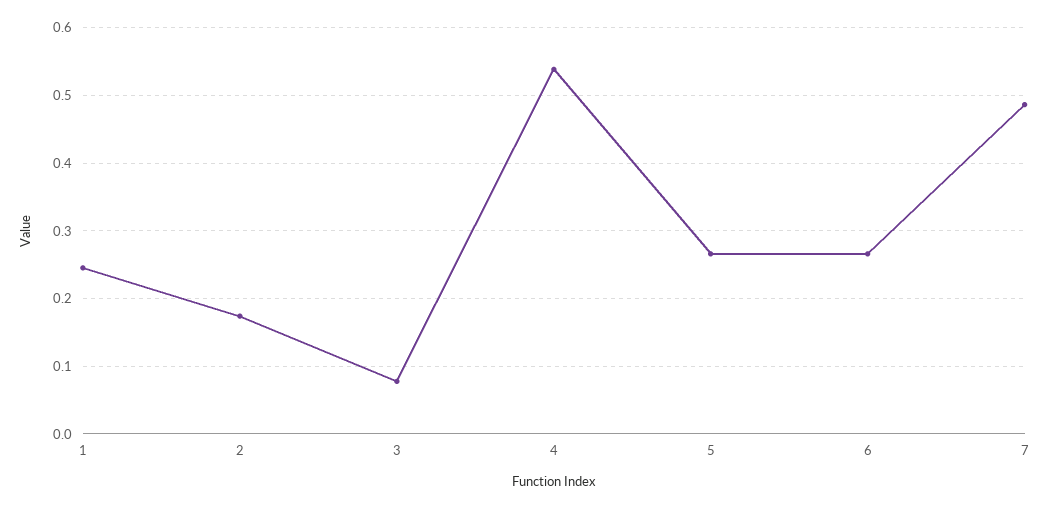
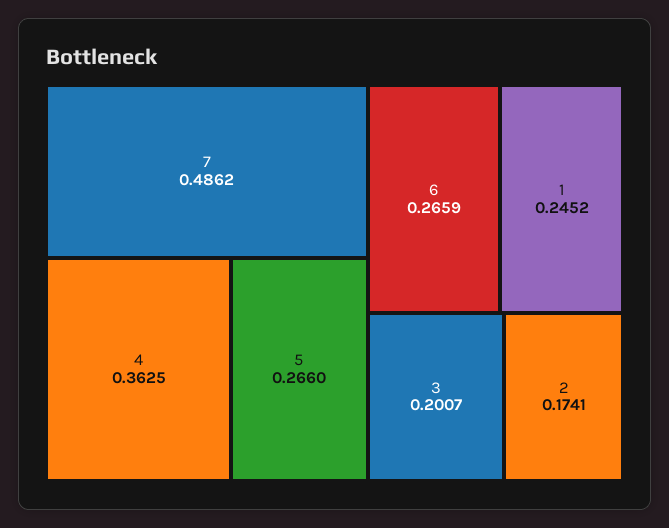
3: 0.08 -> 0.2007
4: 0.54 -> 0.3625

